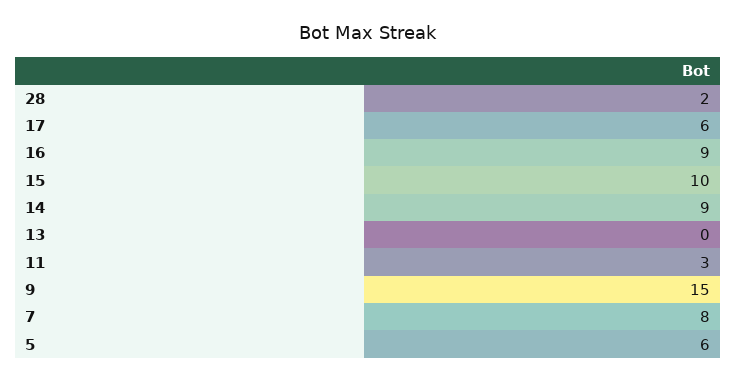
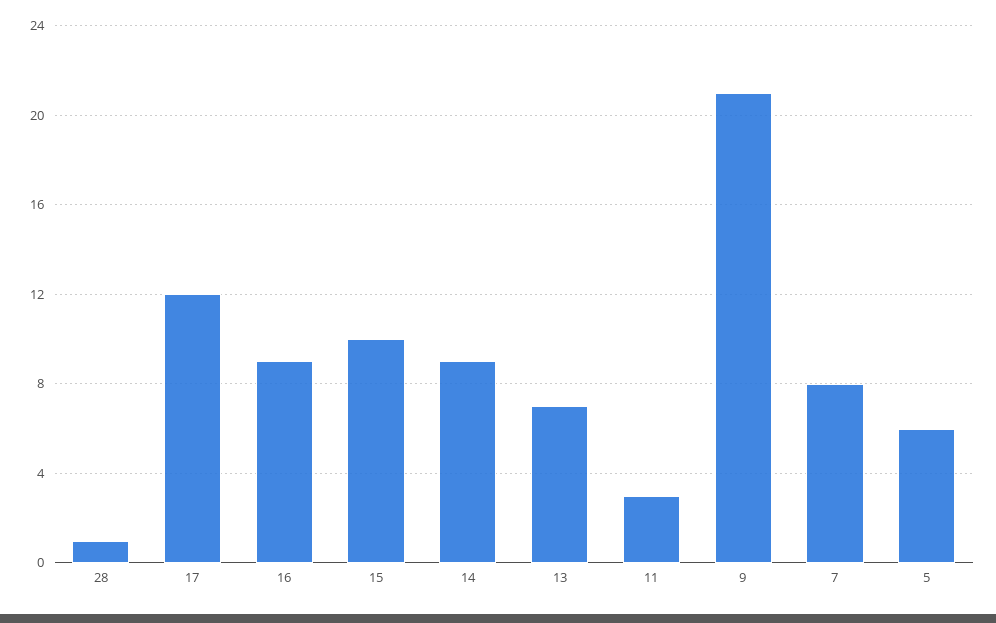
28: 2 -> 1
17: 6 -> 12
13: 0 -> 7
9: 15 -> 21

